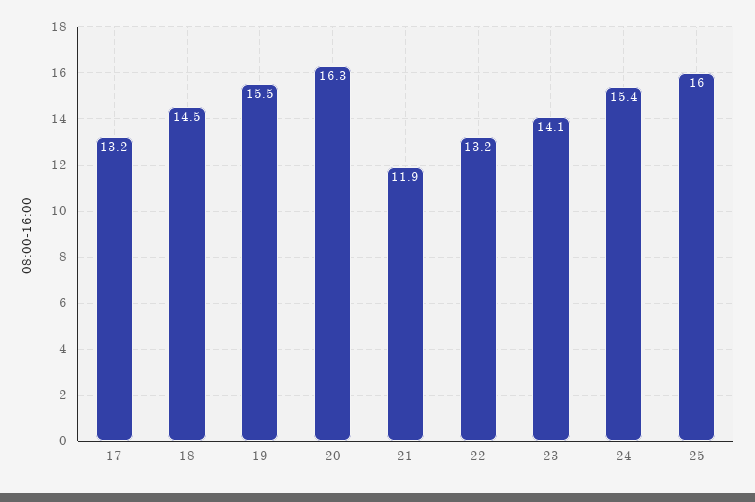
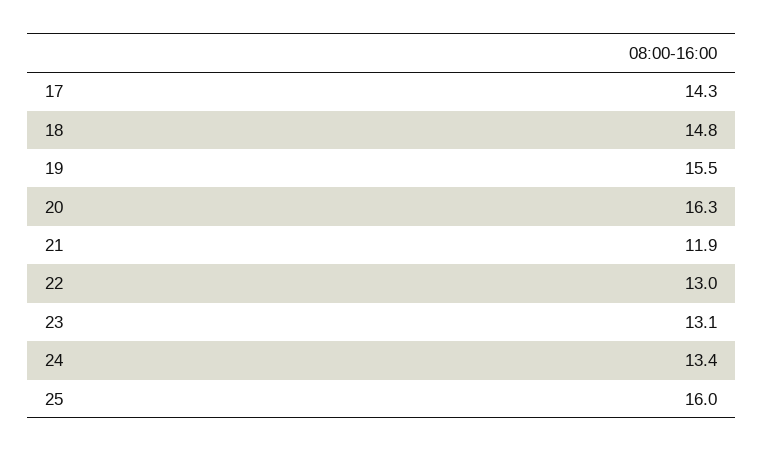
17: 13.2 -> 14.3
18: 14.5 -> 14.8
22: 13.2 -> 13
23: 14.1 -> 13.1
24: 15.4 -> 13.4

